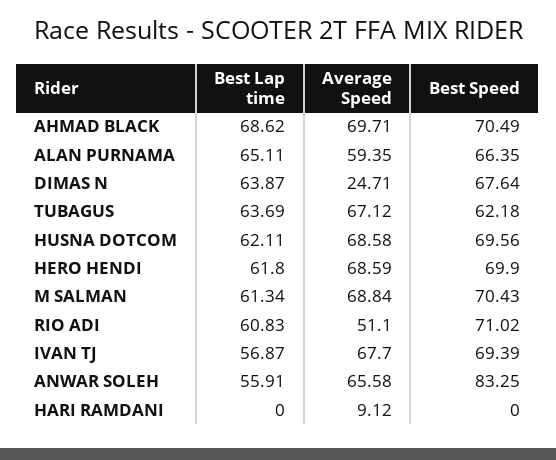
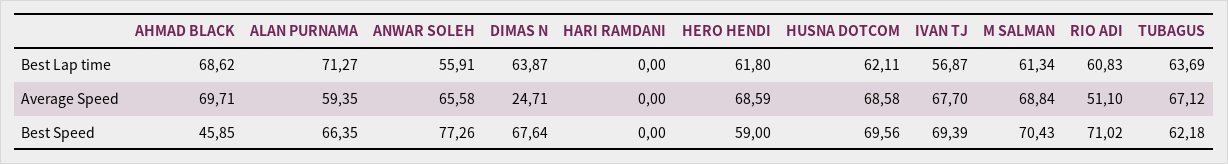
Best Speed, AHMAD BLACK: 70.49 -> 45.85
Best Lap time, ALAN PURNAMA: 65.11 -> 71.27
Best Speed, HERO HENDI: 69.9 -> 59
Best Speed, ANWAR SOLEH: 83.25 -> 77.26
Average Speed, HARI RAMDANI: 9.12 -> 0

